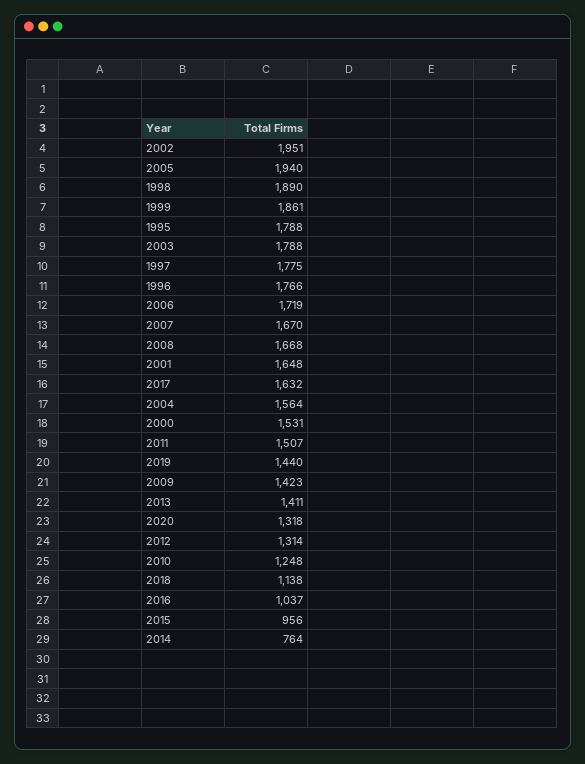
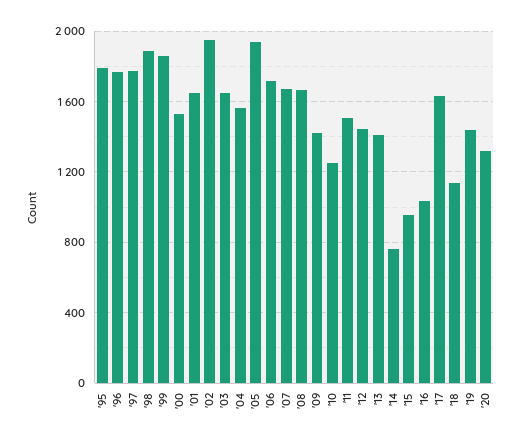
2003: 1788 -> 1650
2012: 1314 -> 1450

